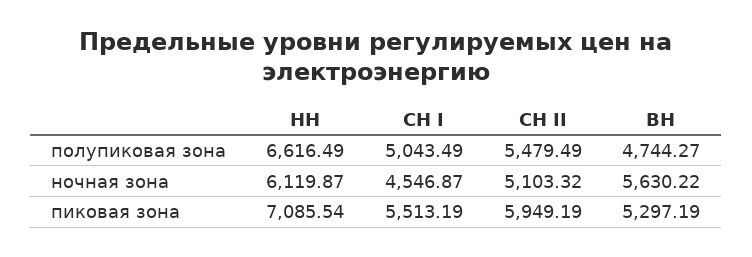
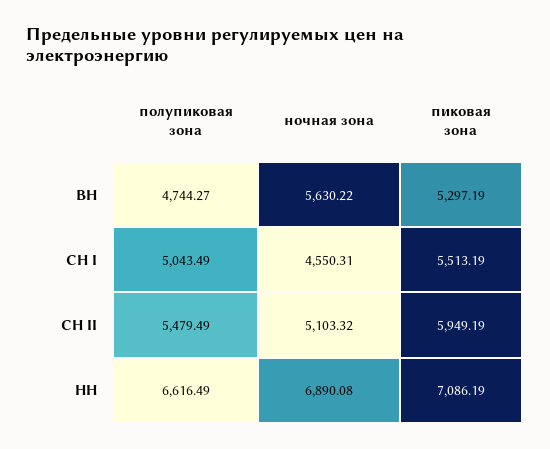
НН, ночная зона: 6119.87 -> 6890.08
СН I, ночная зона: 4546.87 -> 4550.31
НН, пиковая зона: 7085.54 -> 7086.19

